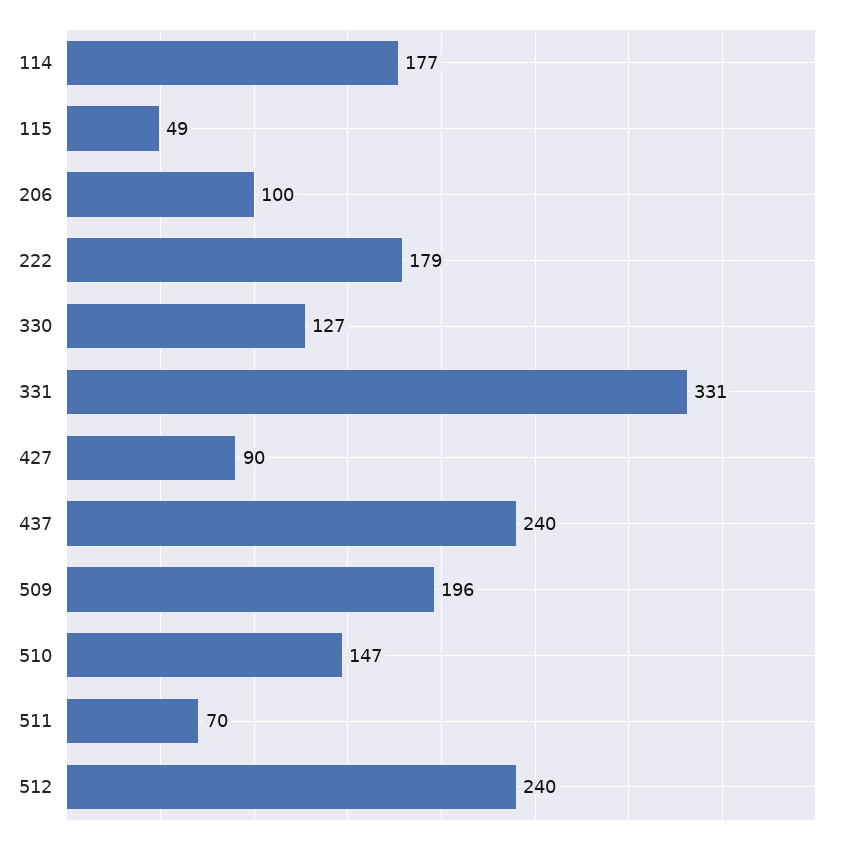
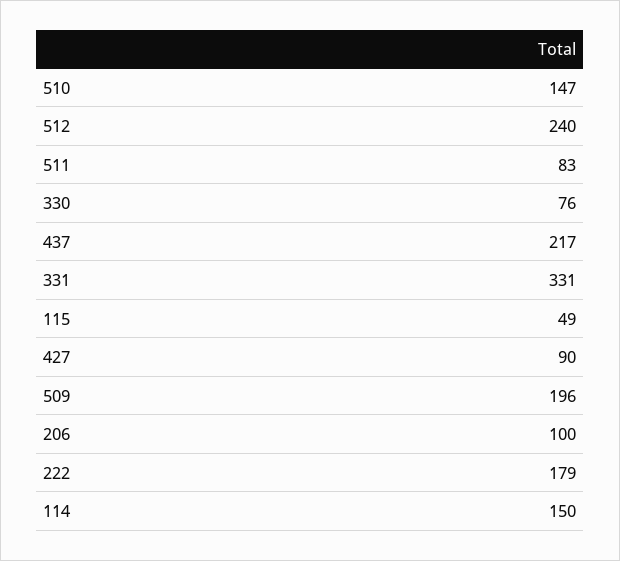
114: 177 -> 150
330: 127 -> 76
437: 240 -> 217
511: 70 -> 83

